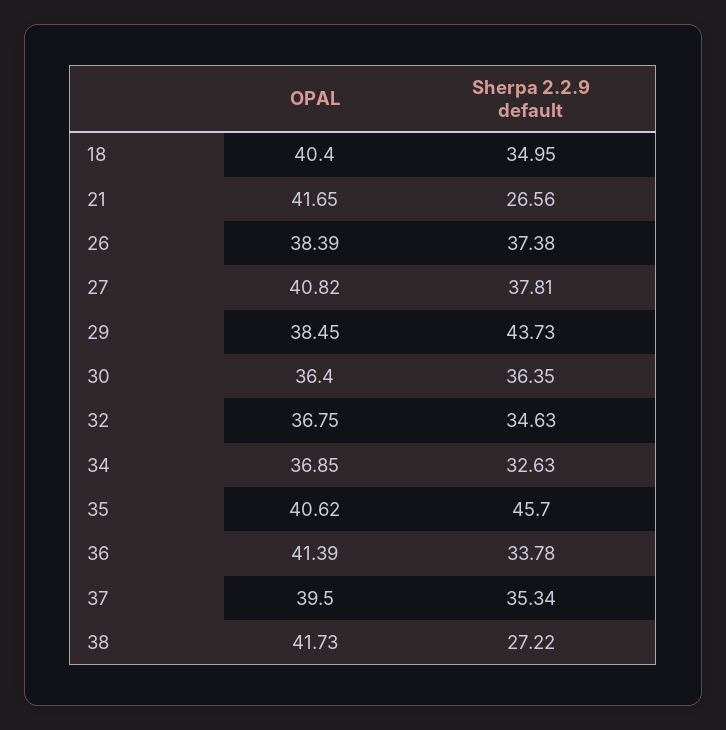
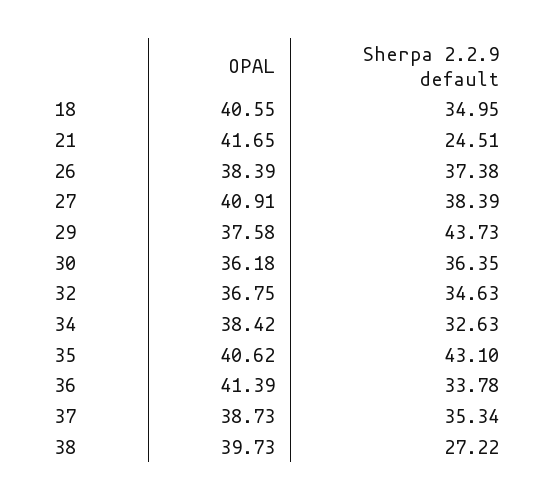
OPAL, 18: 40.4 -> 40.55
Sherpa 2.2.9 default, 21: 26.56 -> 24.51
OPAL, 27: 40.82 -> 40.91
Sherpa 2.2.9 default, 27: 37.81 -> 38.39
OPAL, 29: 38.45 -> 37.58
OPAL, 30: 36.4 -> 36.18
OPAL, 34: 36.85 -> 38.42
Sherpa 2.2.9 default, 35: 45.7 -> 43.1
OPAL, 37: 39.5 -> 38.73
OPAL, 38: 41.73 -> 39.73

